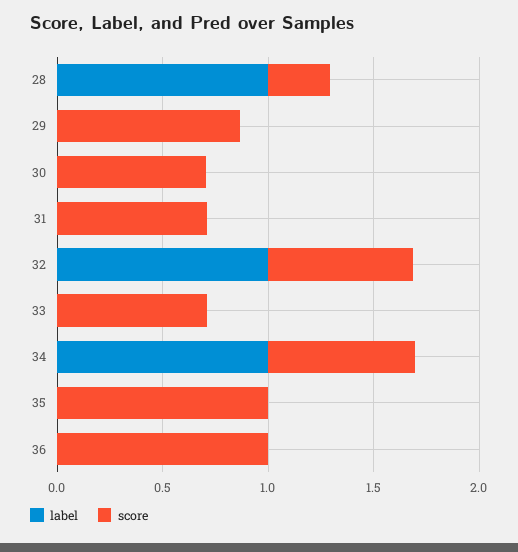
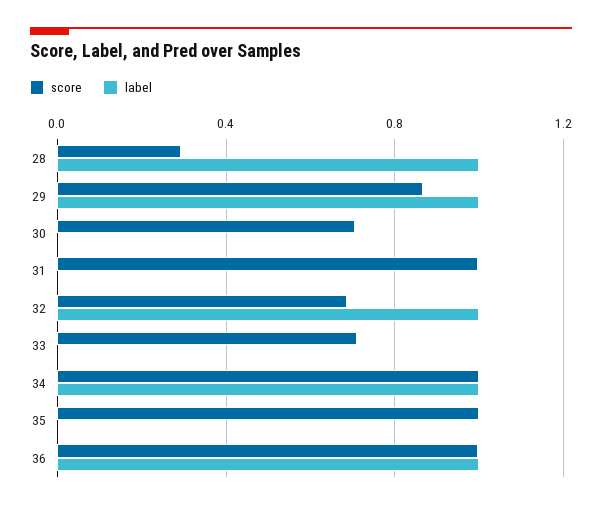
label, 29: 0 -> 1
score, 31: 0.7 -> 1
score, 34: 0.7 -> 1
label, 36: 0 -> 1

